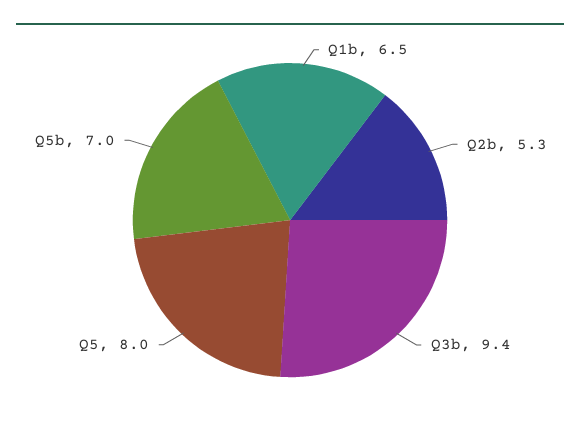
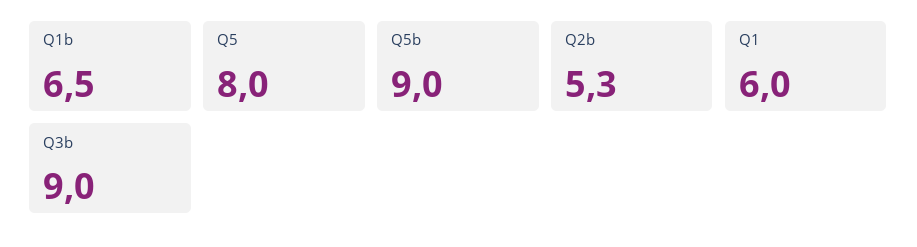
Q3b: 9.4 -> 9
Q5b: 7 -> 9
Q1: none -> 6

